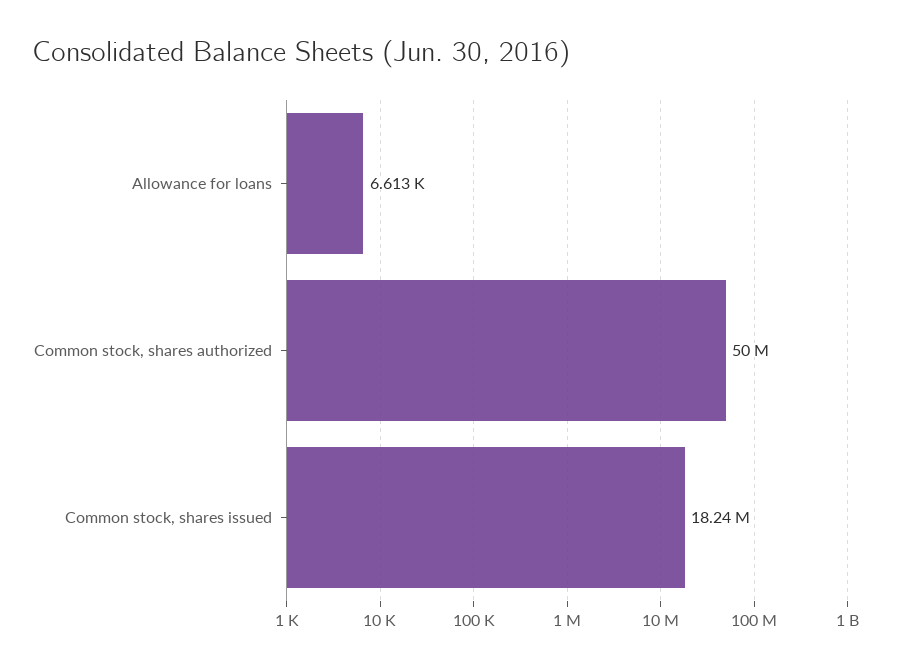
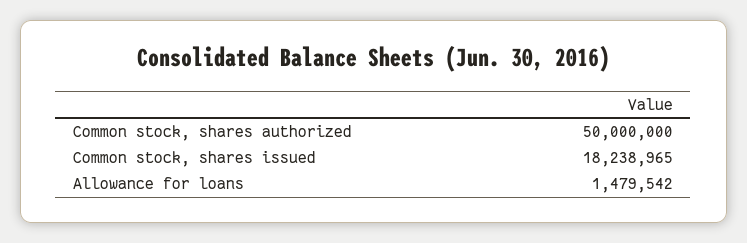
Allowance for loans: 6613 -> 1479542

